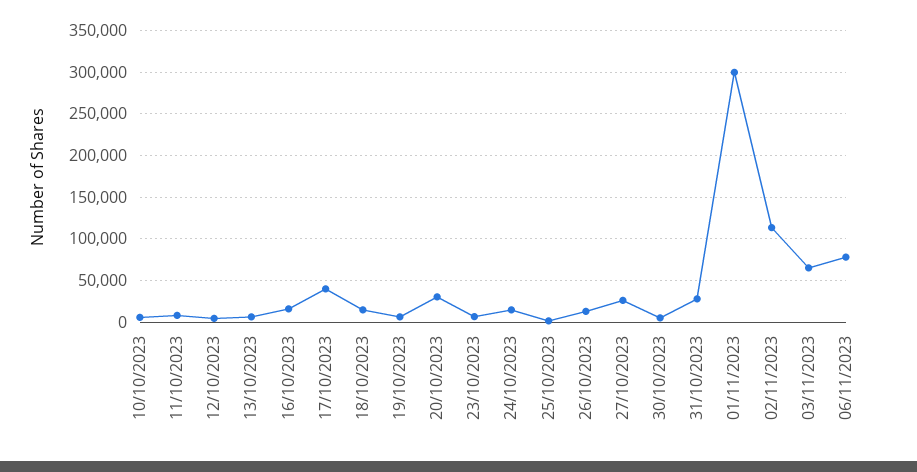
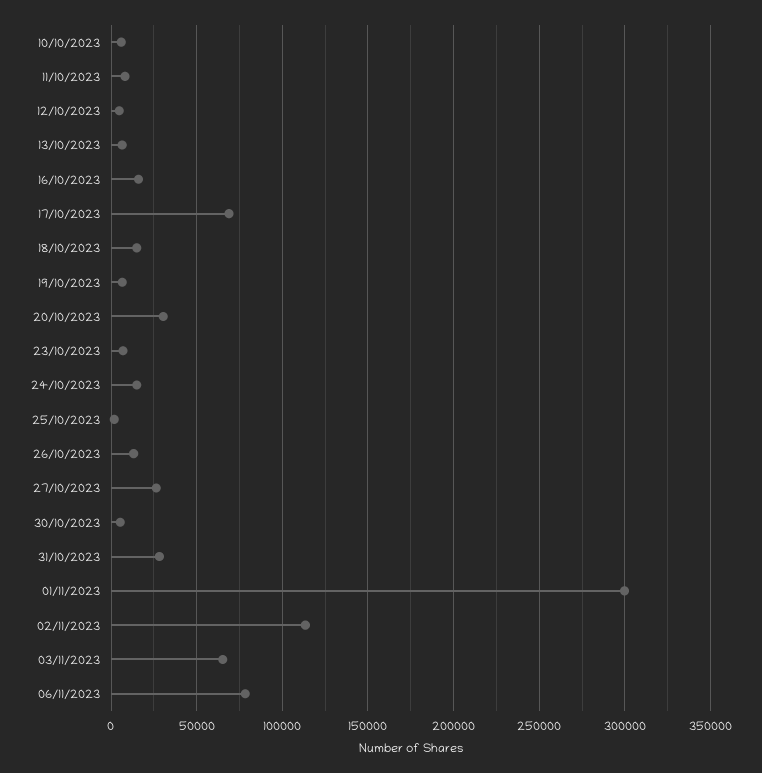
17/10/2023: 40000 -> 70000

